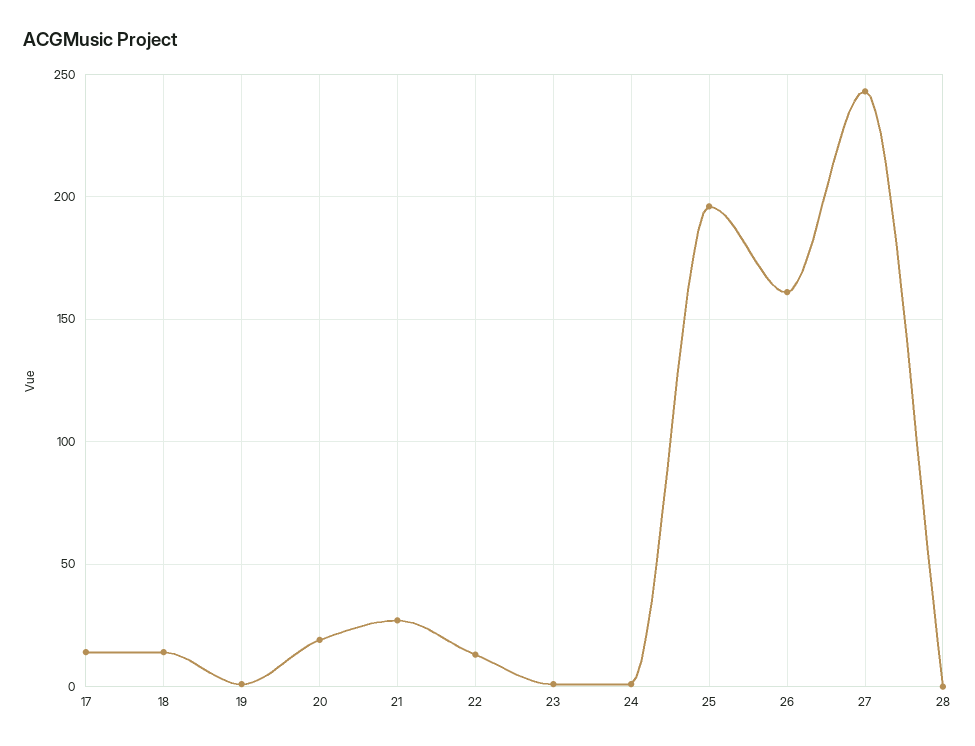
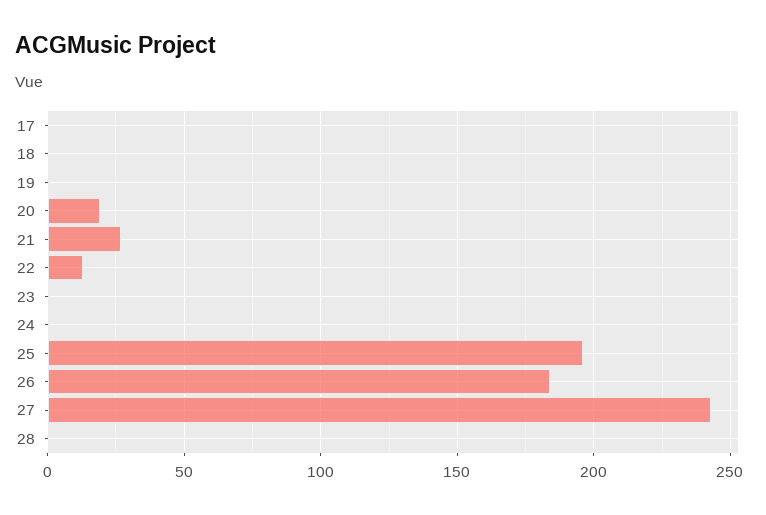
17: 15 -> 0
18: 15 -> 0
26: 160 -> 185

